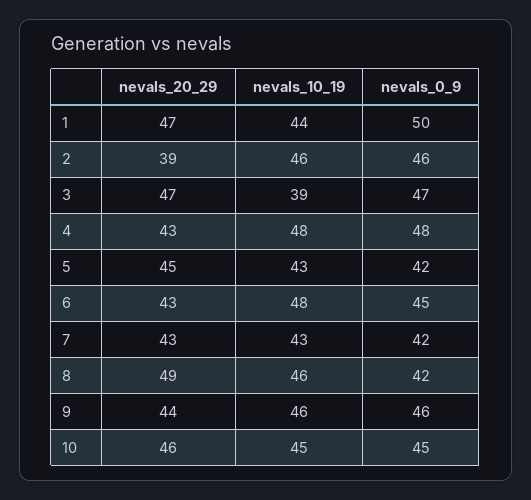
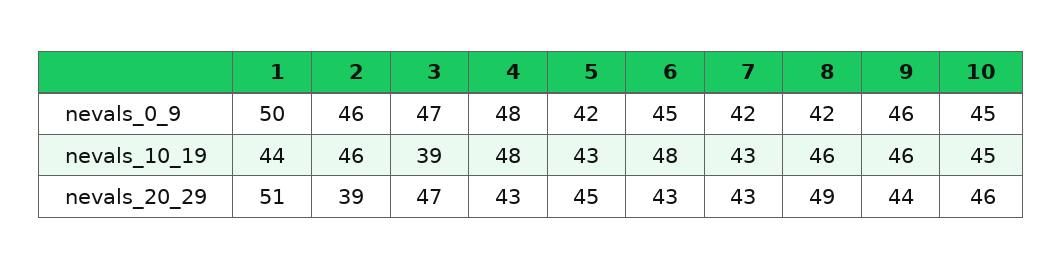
nevals_20_29, 1: 47 -> 51

